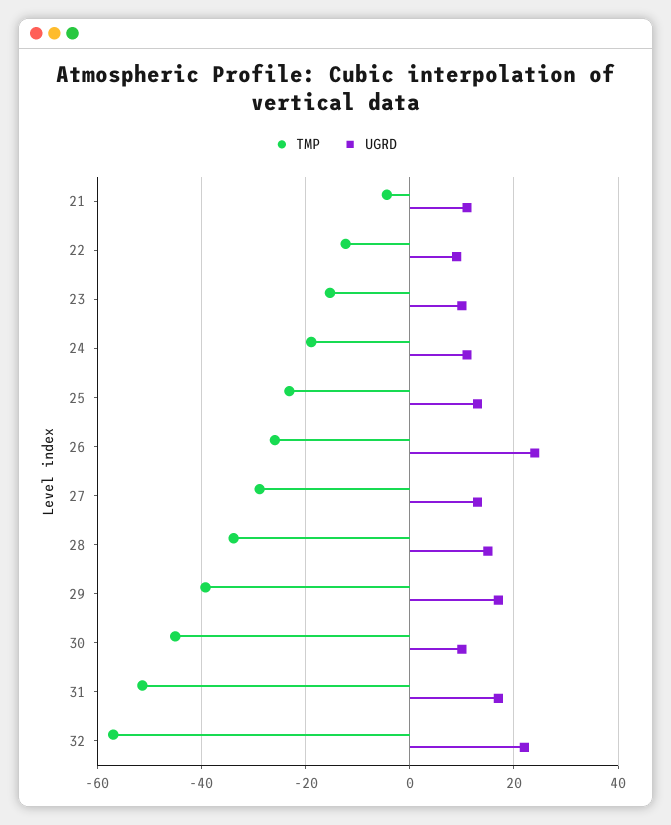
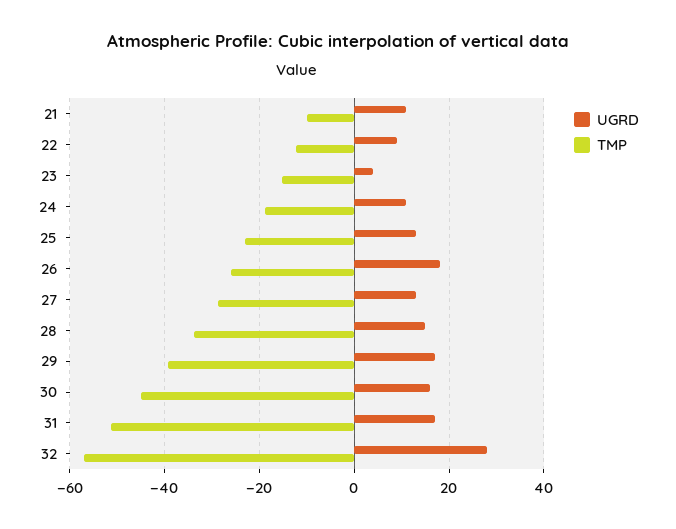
TMP, 21: -4 -> -10
UGRD, 23: 10 -> 4
UGRD, 26: 24 -> 18
UGRD, 30: 10 -> 16
UGRD, 32: 22 -> 28

